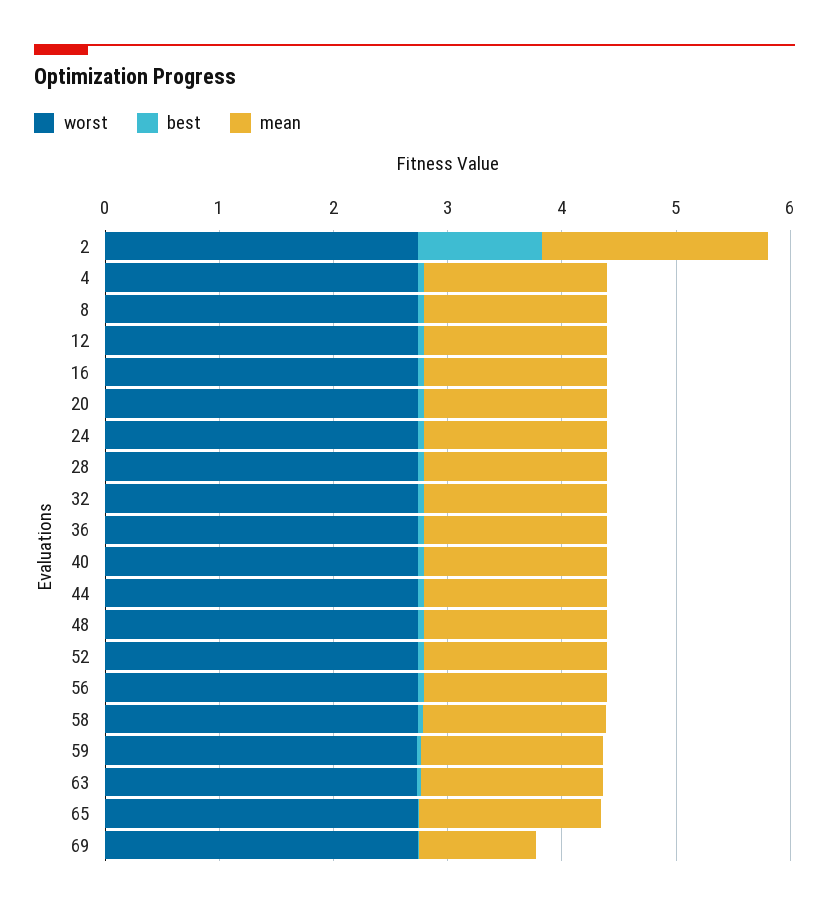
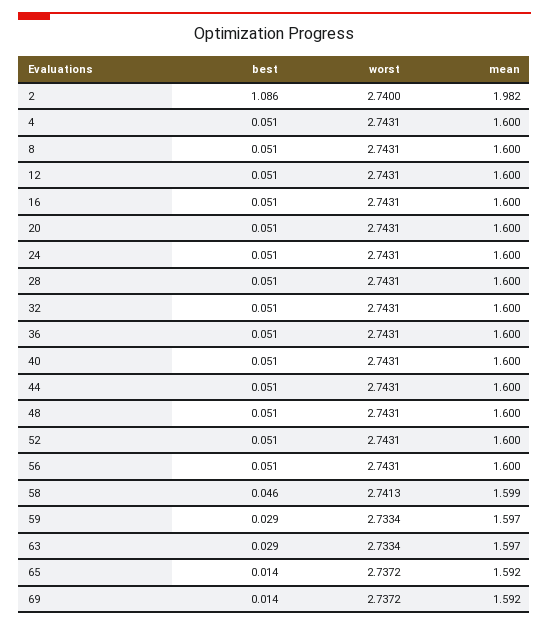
mean, 69: 1 -> 1.592

